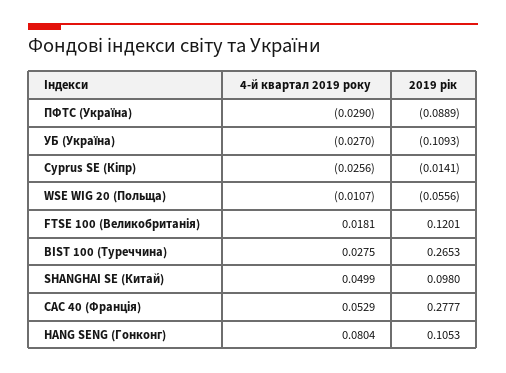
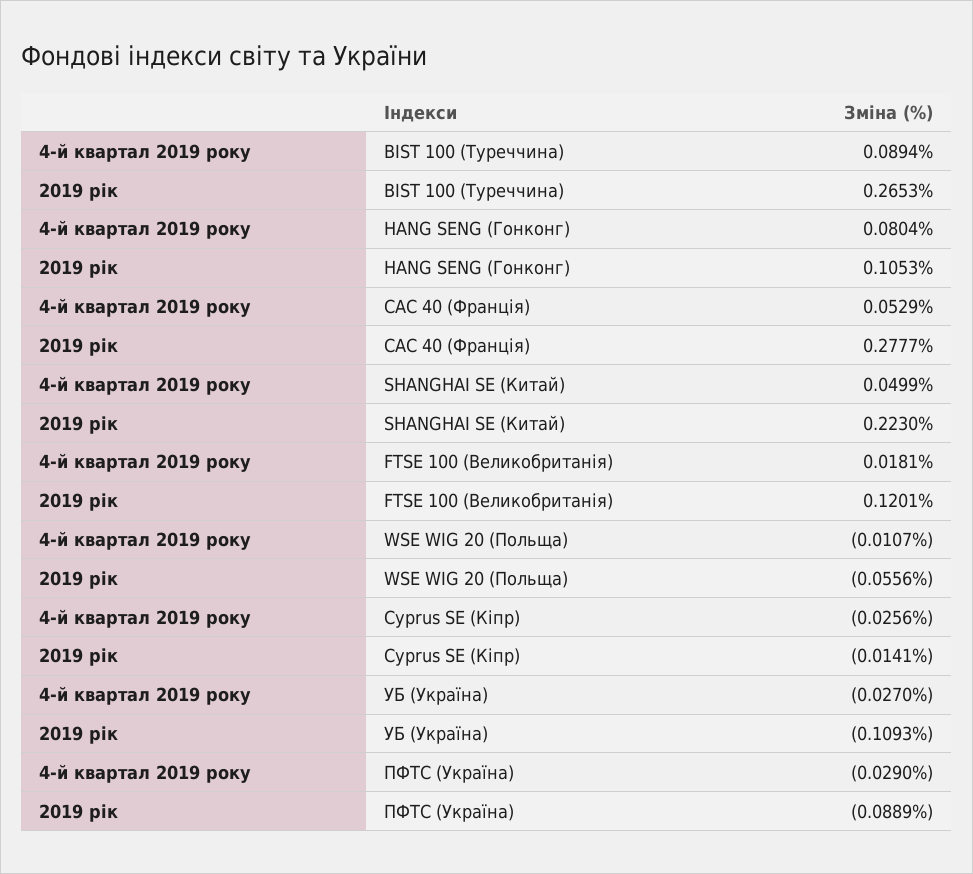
4-й квартал 2019 року, BIST 100 (Туреччина): 0.0275 -> 0.0894
2019 рік, SHANGHAI SE (Китай): 0.098 -> 0.223

